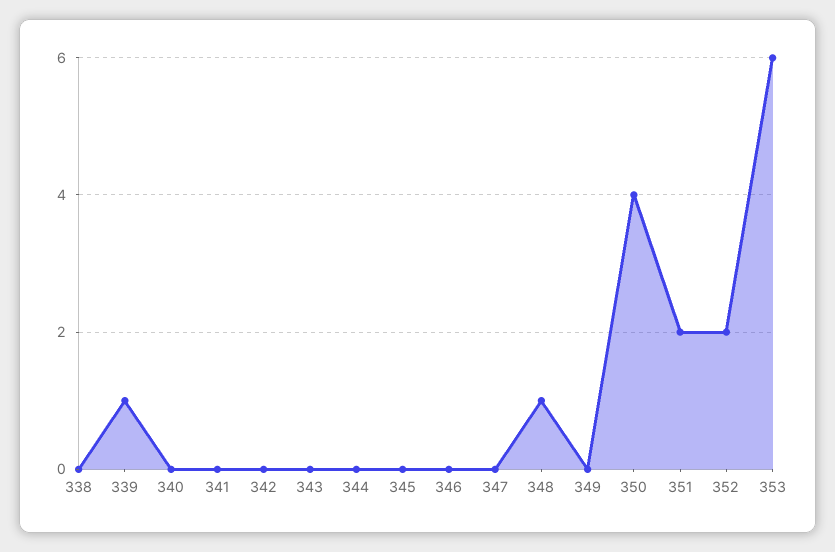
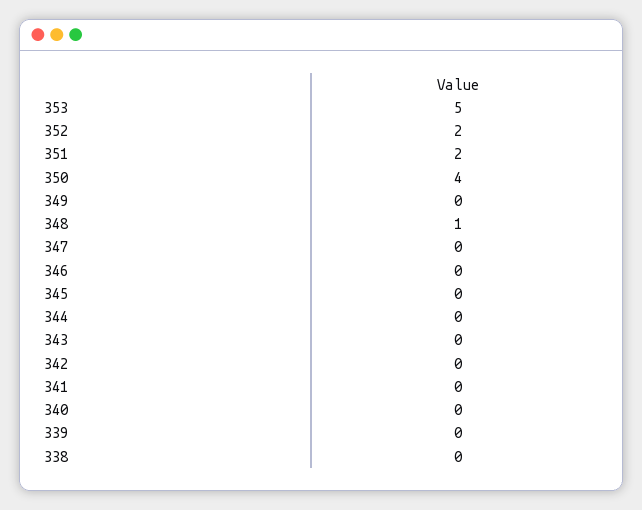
339: 1 -> 0
353: 6 -> 5

